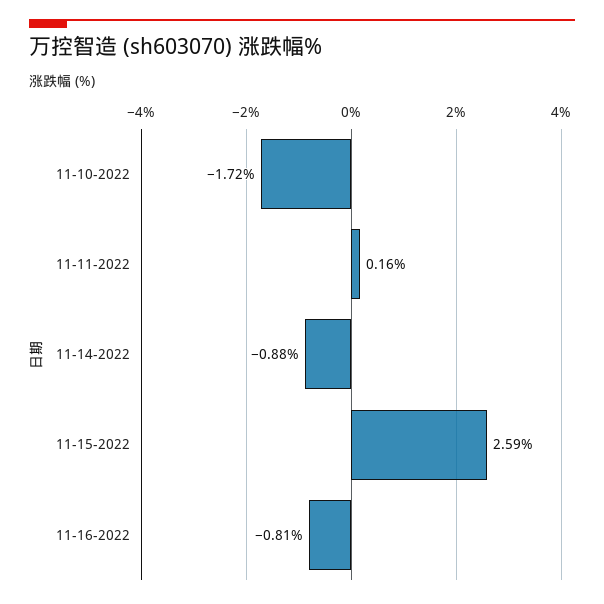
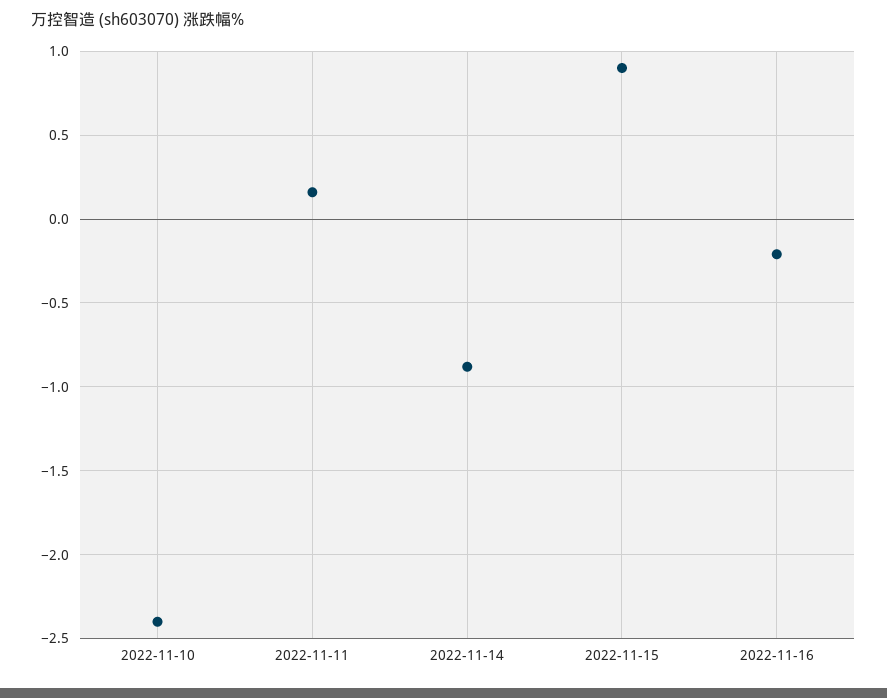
11-10-2022: -1.72 -> -2.4
11-15-2022: 2.59 -> 0.9
11-16-2022: -0.81 -> -0.2

